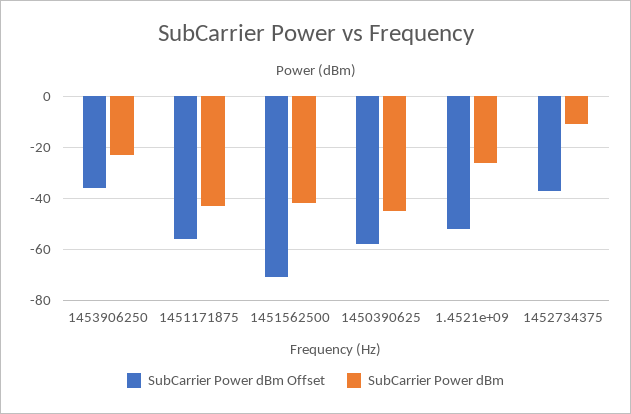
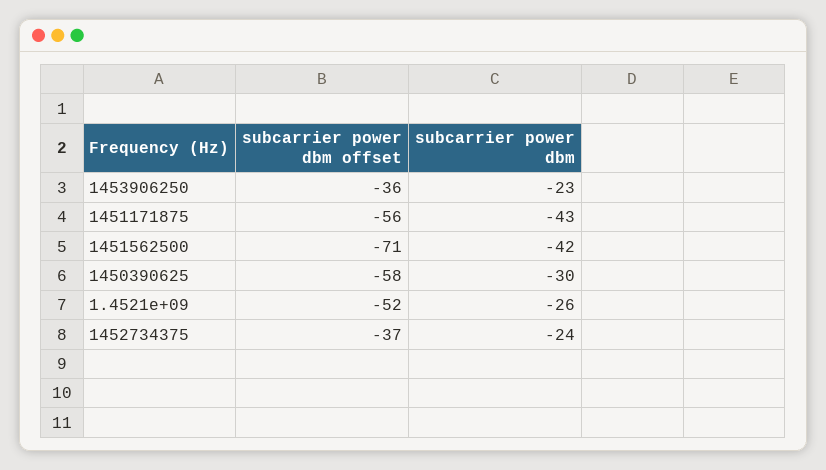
SubCarrier Power dBm, 1450390625: -45 -> -30
SubCarrier Power dBm, 1452734375: -10 -> -24

